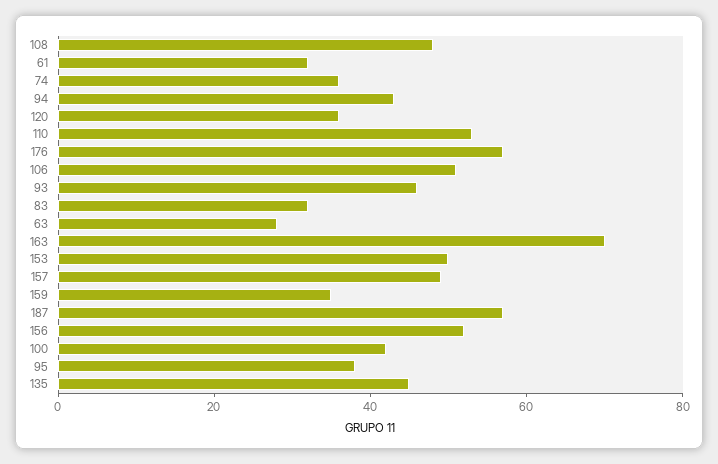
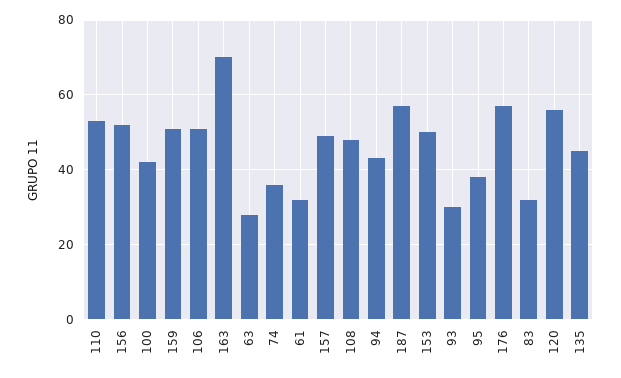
120: 35 -> 55
93: 45 -> 30
159: 35 -> 50

